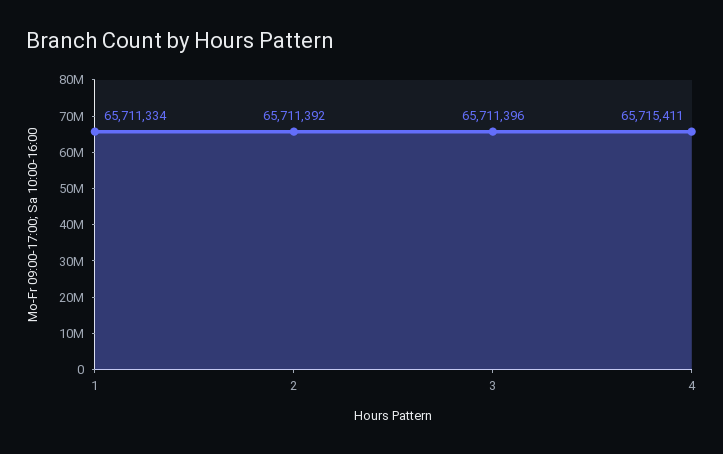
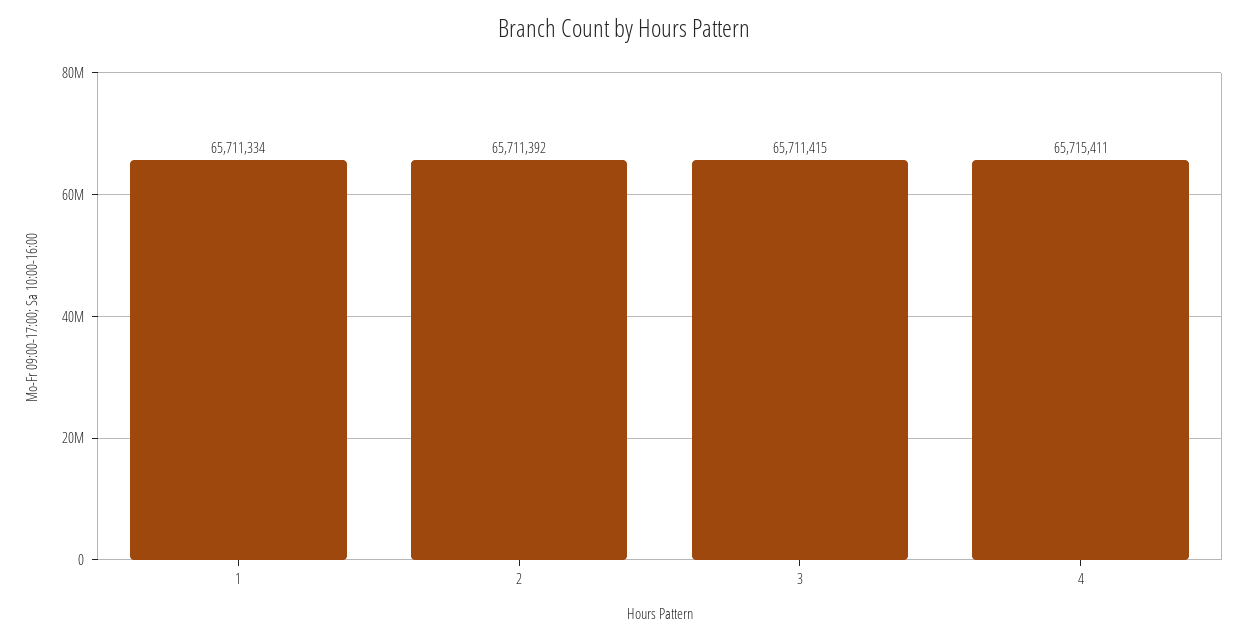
3: 65711396 -> 65711415

